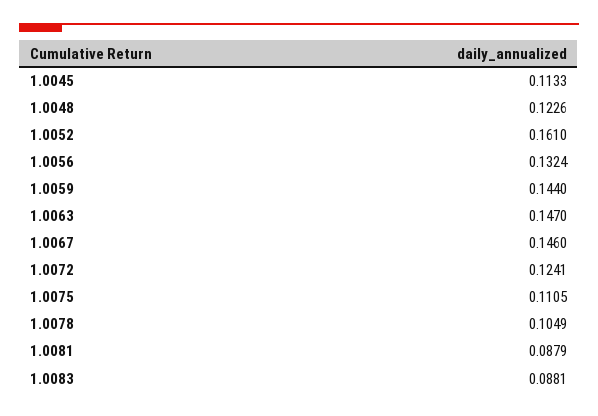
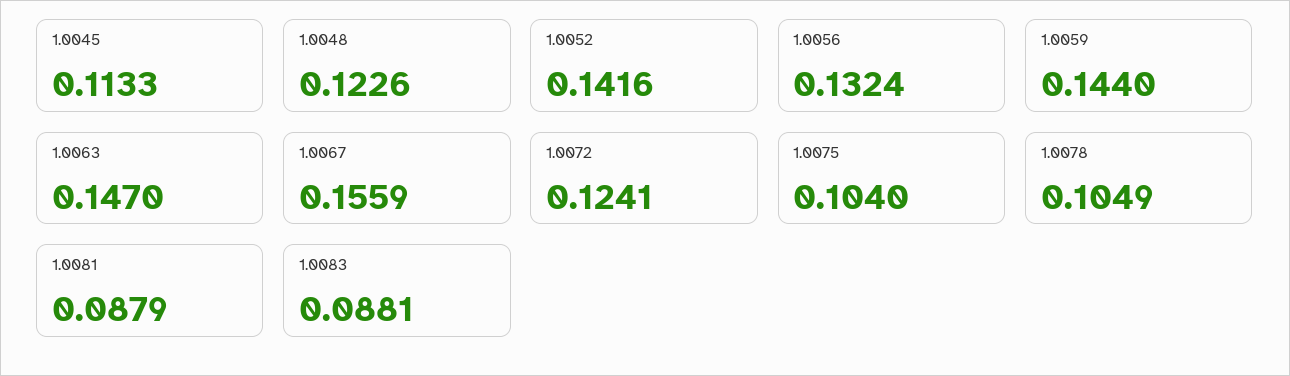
1.0052: 0.161 -> 0.1416
1.0067: 0.146 -> 0.1559
1.0075: 0.1105 -> 0.104

